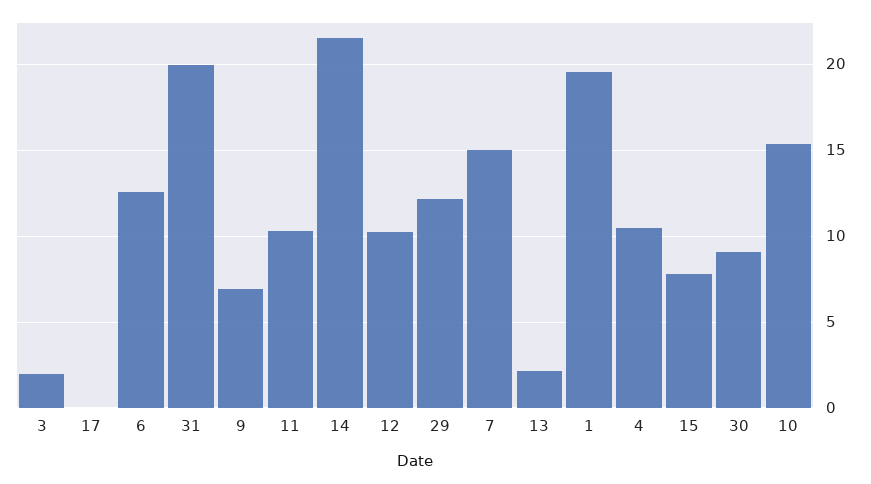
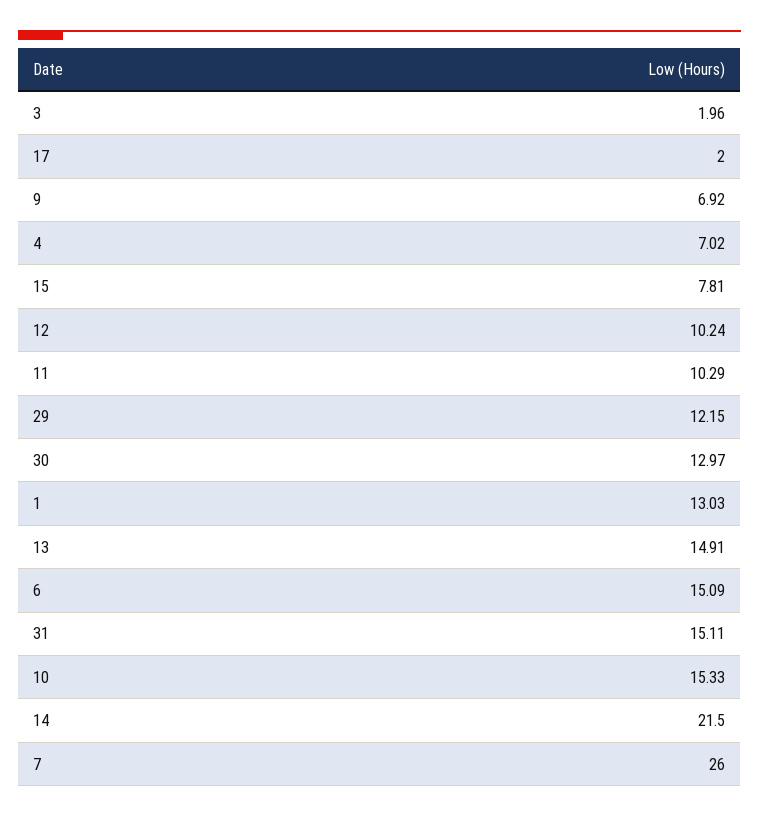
17: 0 -> 2
6: 12.5 -> 15.09
31: 20 -> 15.11
7: 15 -> 26
13: 2 -> 14.91
1: 19.5 -> 13.03
4: 10.5 -> 7.02
30: 9 -> 12.97

